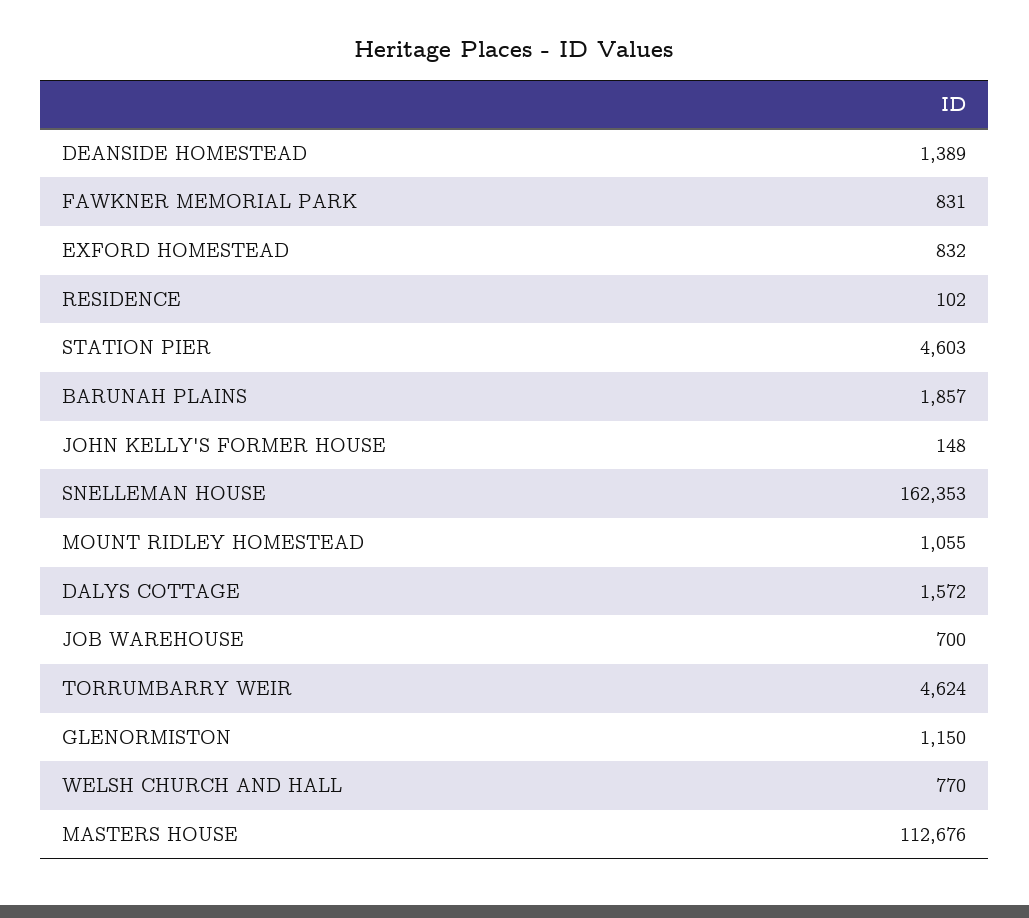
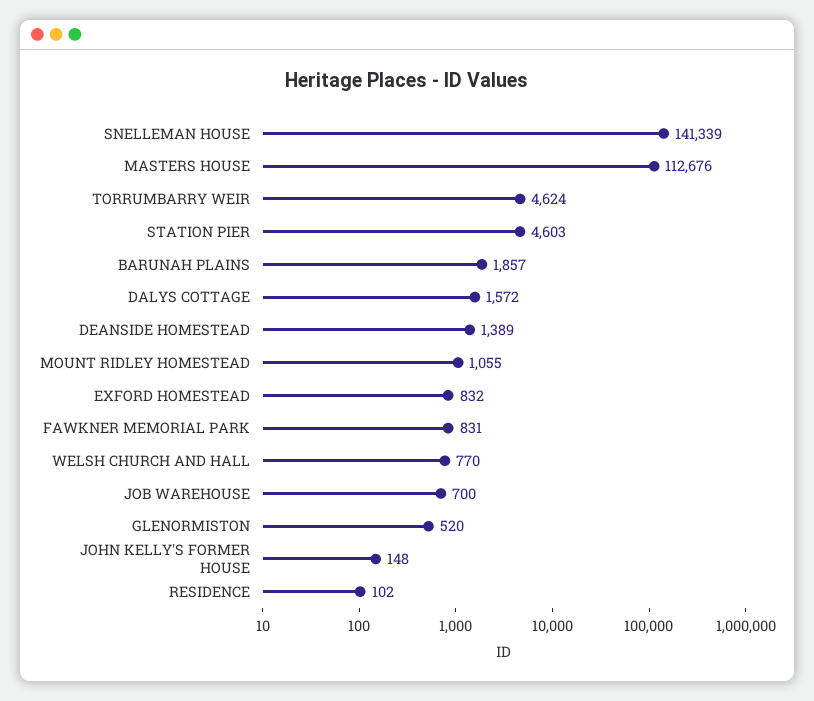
SNELLEMAN HOUSE: 162353 -> 141339
GLENORMISTON: 1150 -> 520

